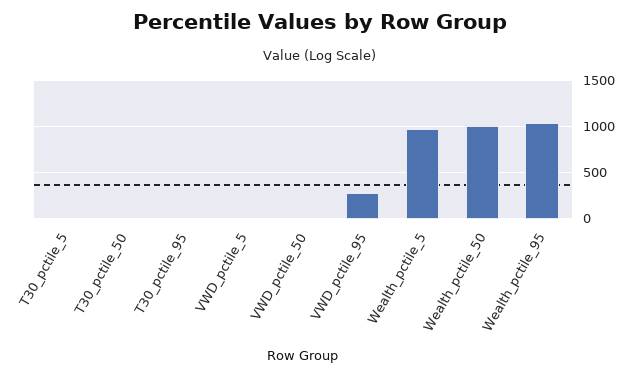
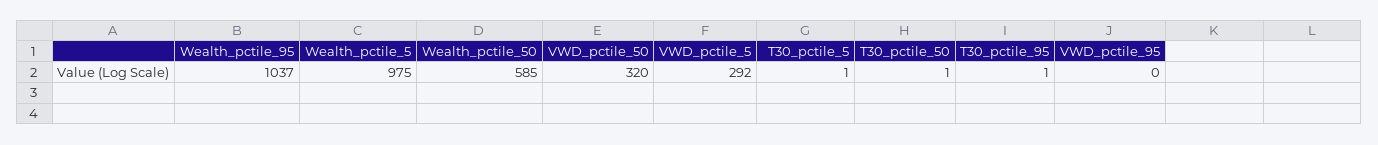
VWD_pctile_5: 0 -> 292
VWD_pctile_50: 0 -> 320
VWD_pctile_95: 300 -> 0
Wealth_pctile_50: 1000 -> 585

